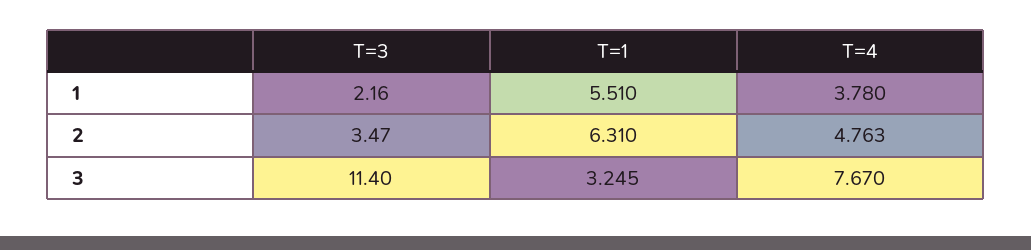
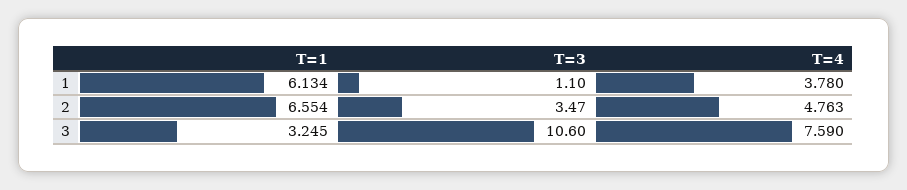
T=3, 1: 2.16 -> 1.1
T=1, 1: 5.51 -> 6.134
T=1, 2: 6.31 -> 6.554
T=3, 3: 11.4 -> 10.6
T=4, 3: 7.67 -> 7.59

